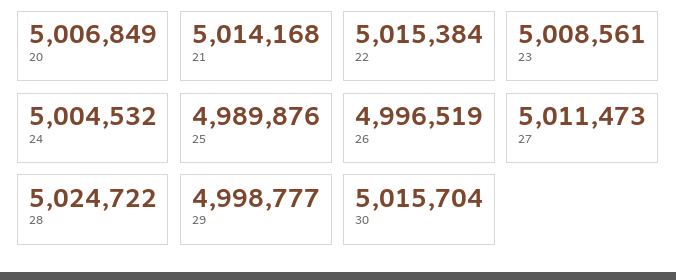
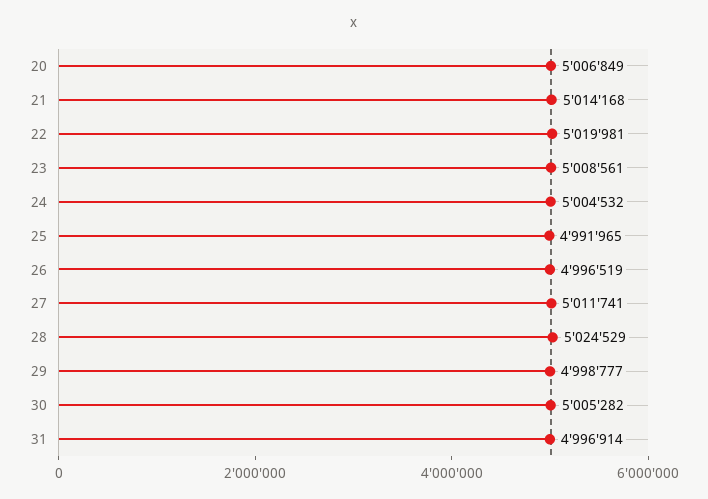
22: 5015384 -> 5019981
25: 4989876 -> 4991965
27: 5011473 -> 5011741
28: 5024722 -> 5024529
30: 5015704 -> 5005282
31: none -> 4996914

